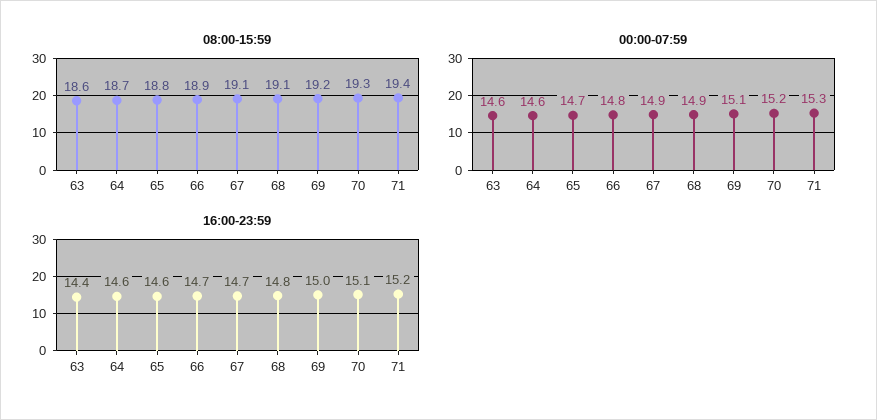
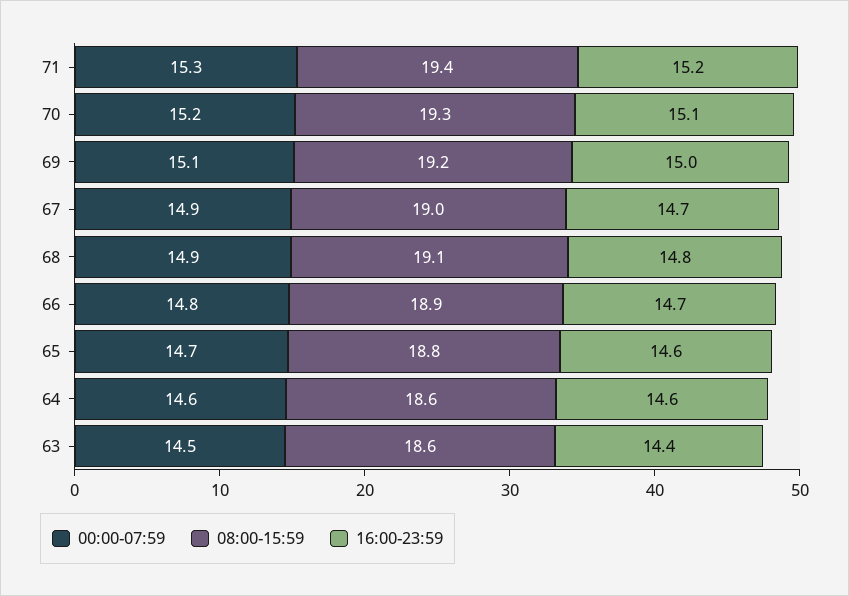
08:00-15:59, 64: 18.7 -> 18.6
08:00-15:59, 67: 19.1 -> 19
00:00-07:59, 63: 14.6 -> 14.5

